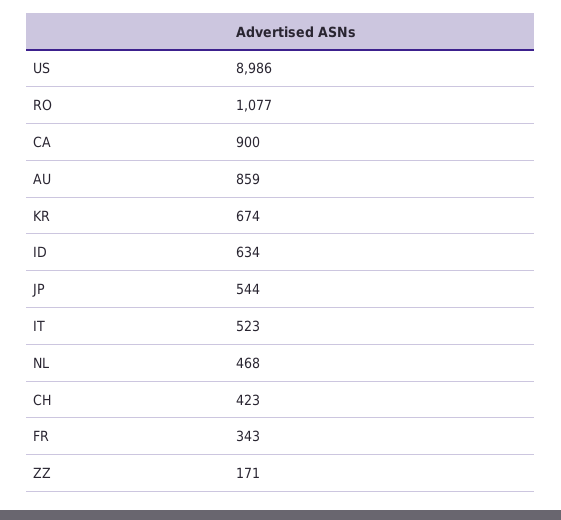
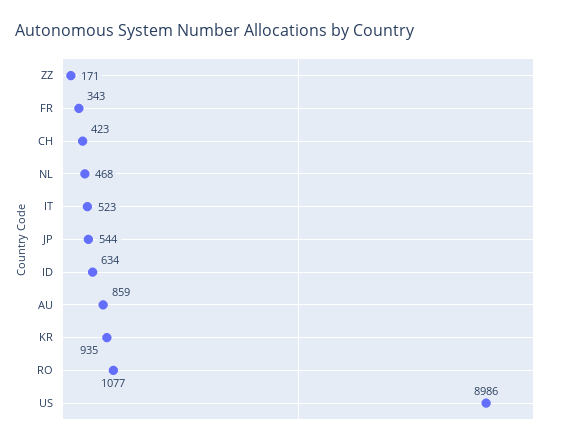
CA: 900 -> none
KR: 674 -> 935

